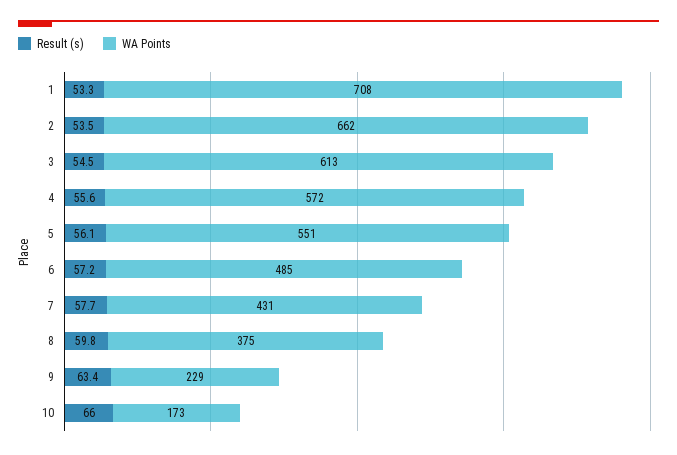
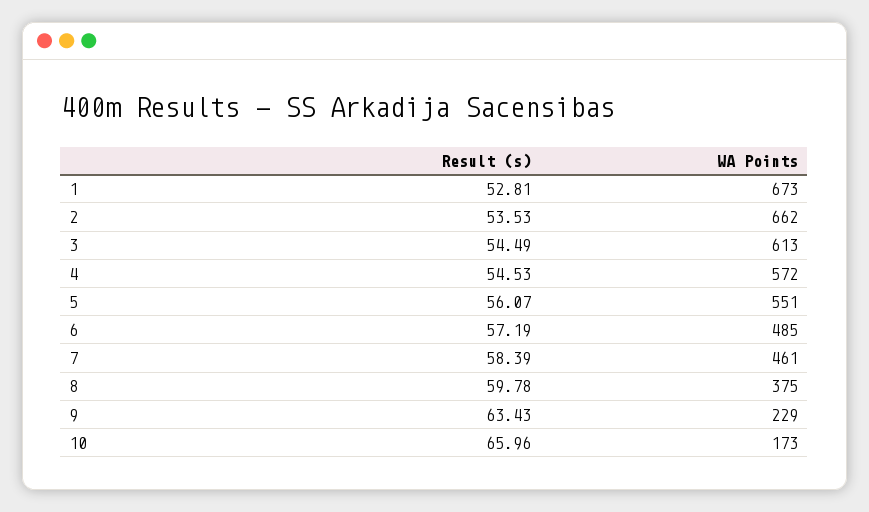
Result (s), 1: 53.3 -> 52.81
WA Points, 1: 708 -> 673
Result (s), 4: 55.6 -> 54.53
Result (s), 7: 57.7 -> 58.39
WA Points, 7: 431 -> 461

